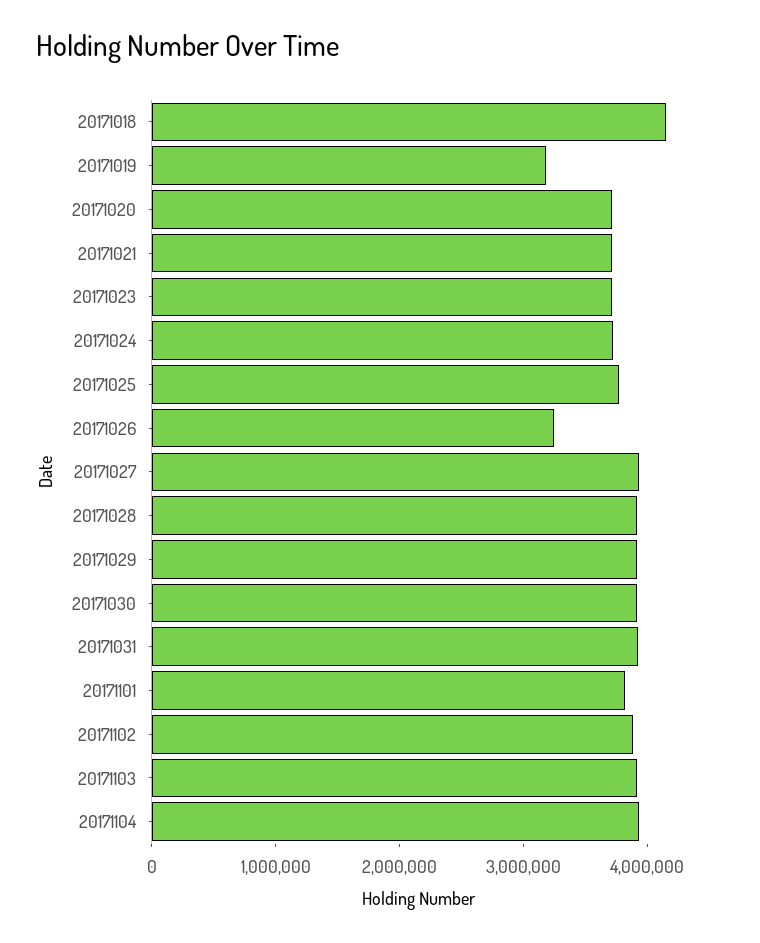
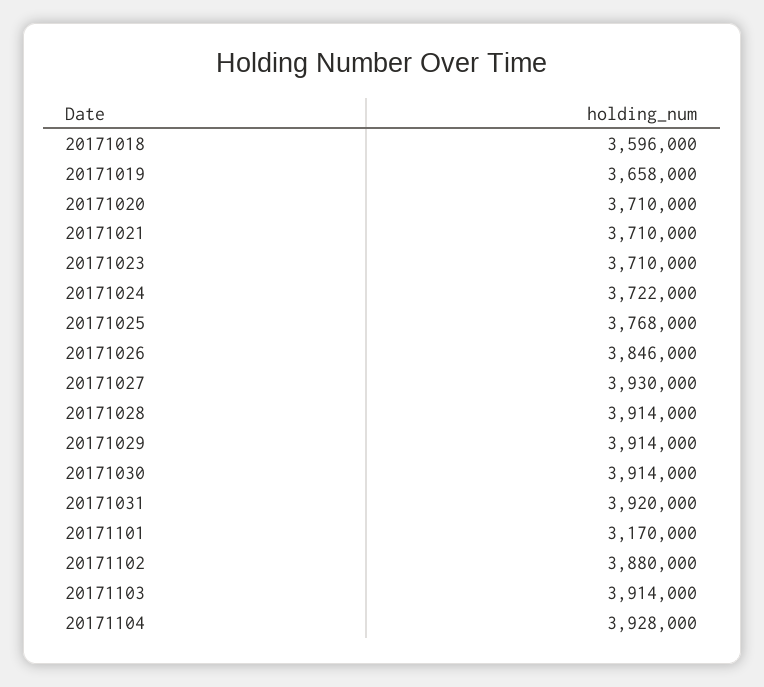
20171018: 4200000 -> 3596000
20171019: 3200000 -> 3658000
20171026: 3200000 -> 3846000
20171101: 3800000 -> 3170000

